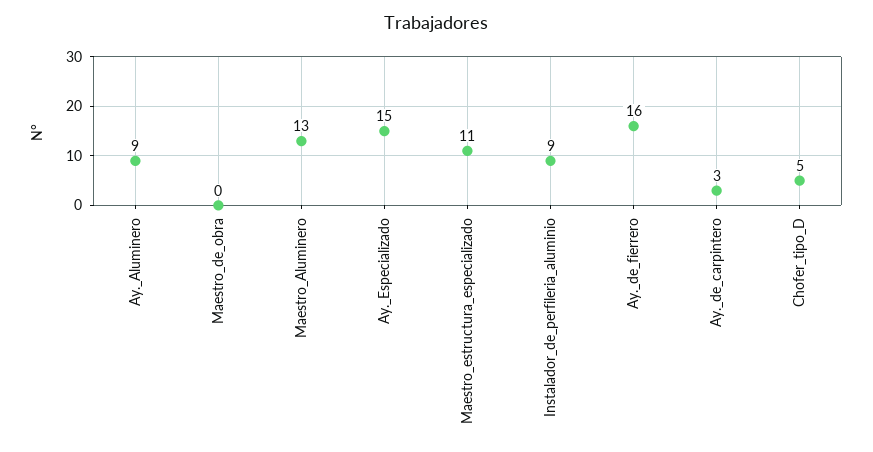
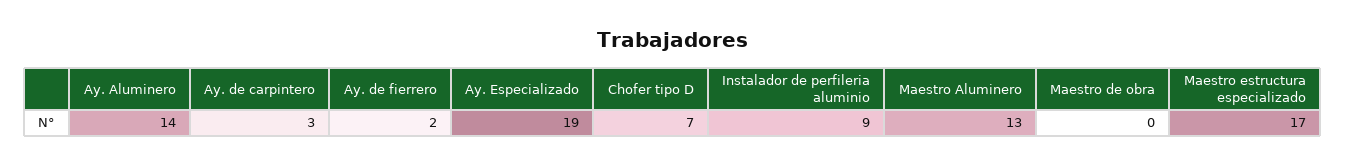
Ay._Aluminero: 9 -> 14
Ay._Especializado: 15 -> 19
Maestro_estructura_especializado: 11 -> 17
Ay._de_fierrero: 16 -> 2
Chofer_tipo_D: 5 -> 7

